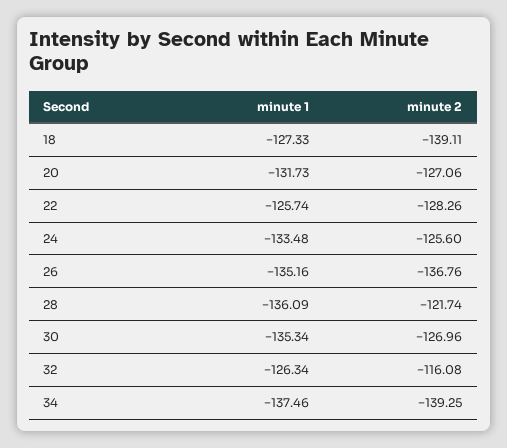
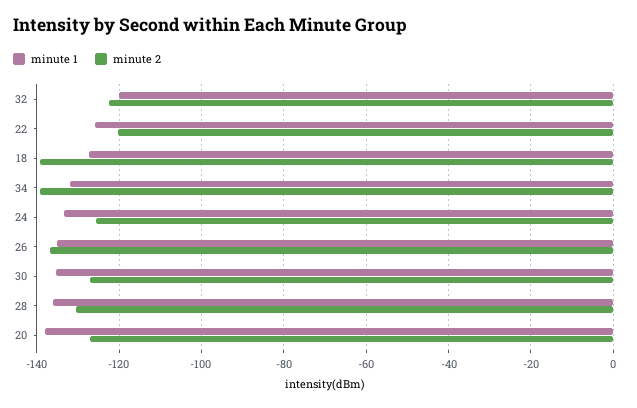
minute 1, 20: -131.73 -> -138
minute 2, 22: -128.26 -> -120
minute 2, 28: -121.74 -> -130
minute 1, 32: -126.34 -> -120
minute 2, 32: -116.08 -> -122
minute 1, 34: -137.46 -> -132

